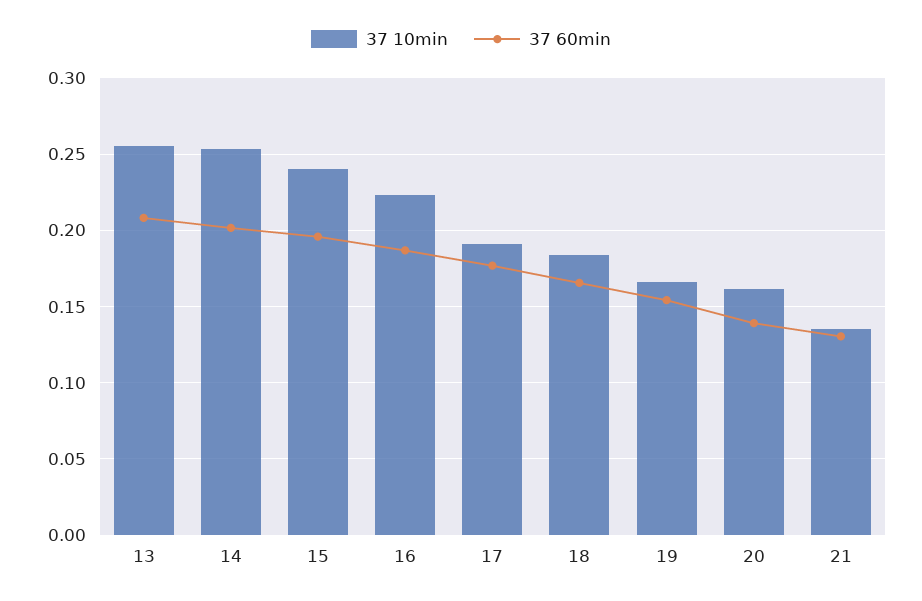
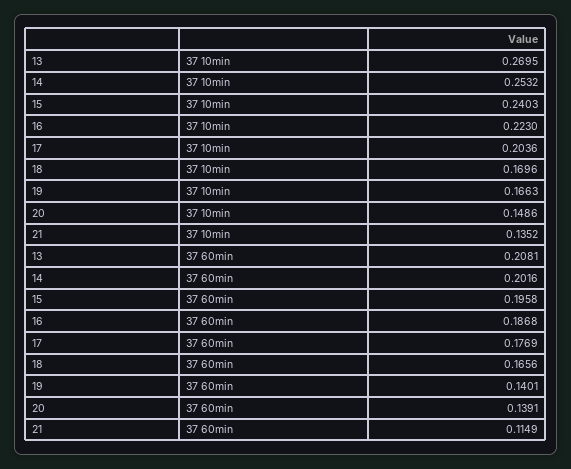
37 10min, 13: 0.255 -> 0.2695
37 10min, 17: 0.19 -> 0.2036
37 10min, 18: 0.185 -> 0.1696
37 60min, 19: 0.155 -> 0.1401
37 10min, 20: 0.16 -> 0.1486
37 60min, 21: 0.13 -> 0.1149

